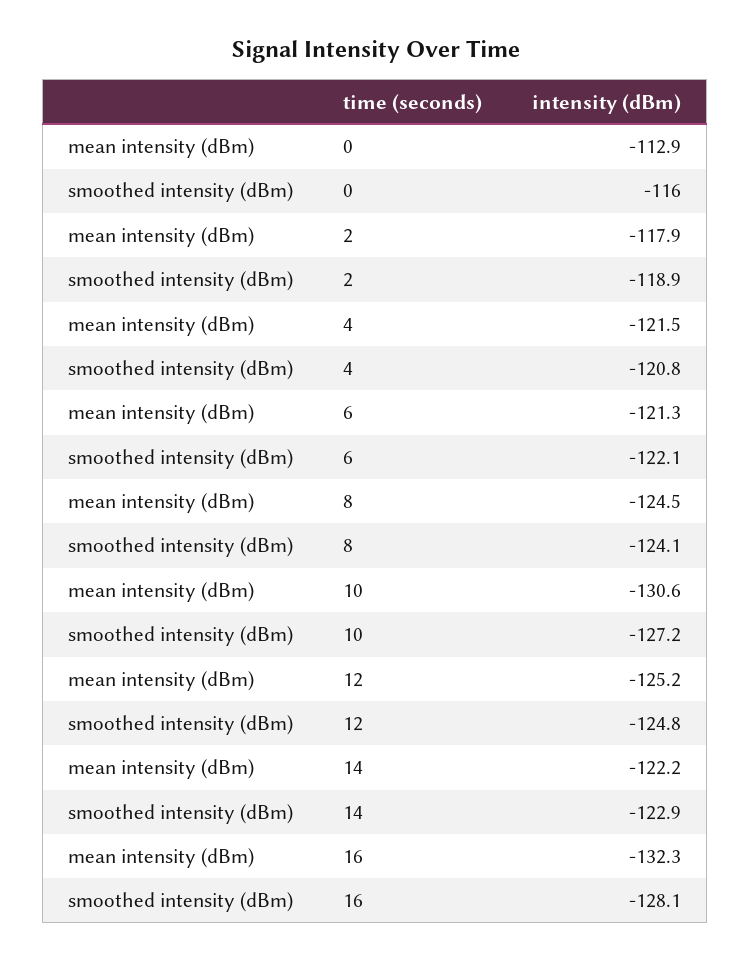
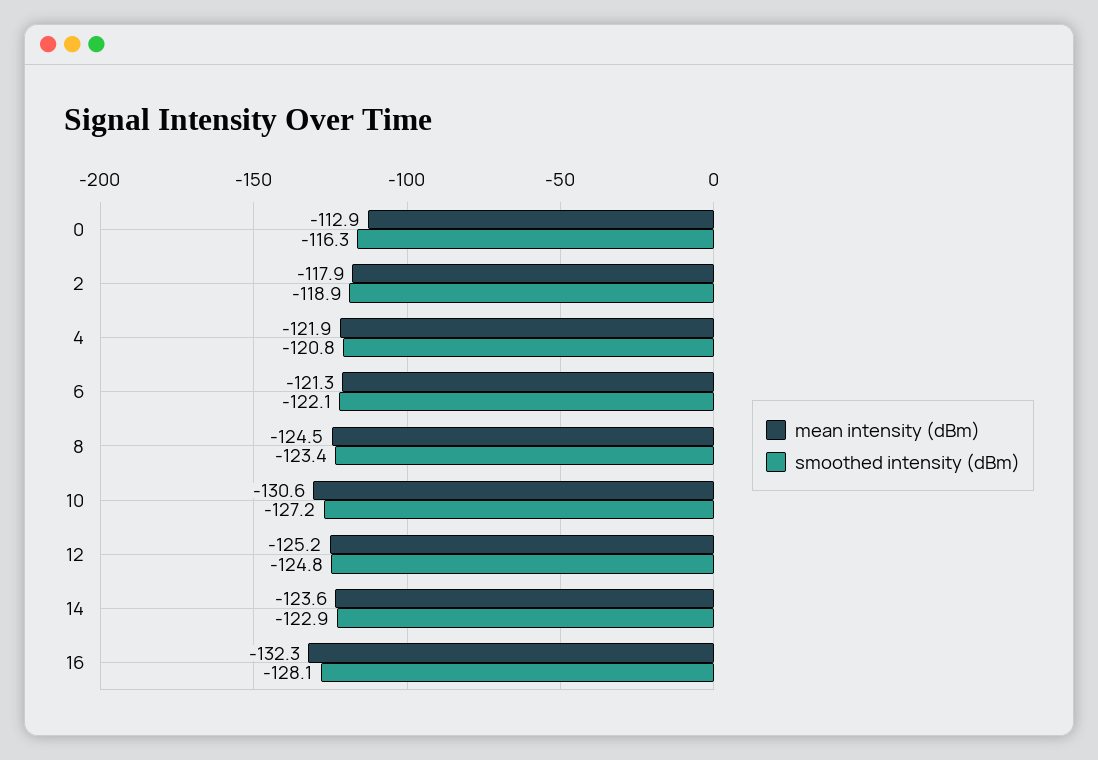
smoothed intensity (dBm), 0: -116 -> -116.3
mean intensity (dBm), 4: -121.5 -> -121.9
smoothed intensity (dBm), 8: -124.1 -> -123.4
mean intensity (dBm), 14: -122.2 -> -123.6

